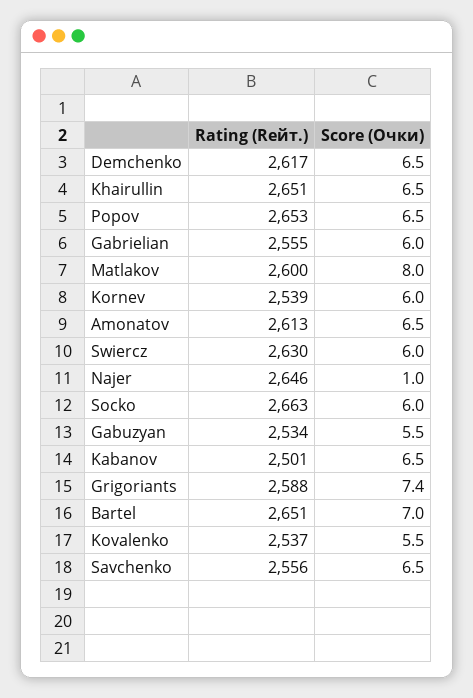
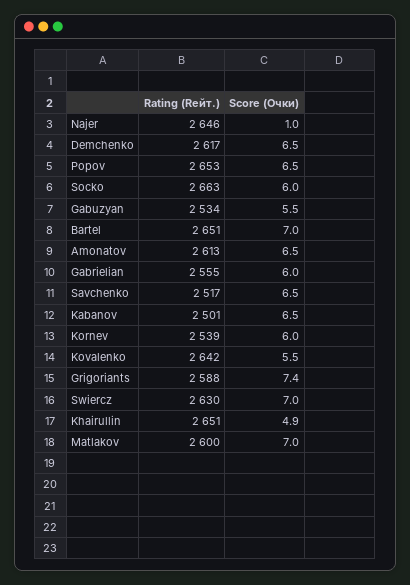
Score (Очки), Khairullin: 6.5 -> 4.9
Score (Очки), Matlakov: 8 -> 7
Score (Очки), Swiercz: 6 -> 7
Rating (Rейт.), Kovalenko: 2537 -> 2642
Rating (Rейт.), Savchenko: 2556 -> 2517

